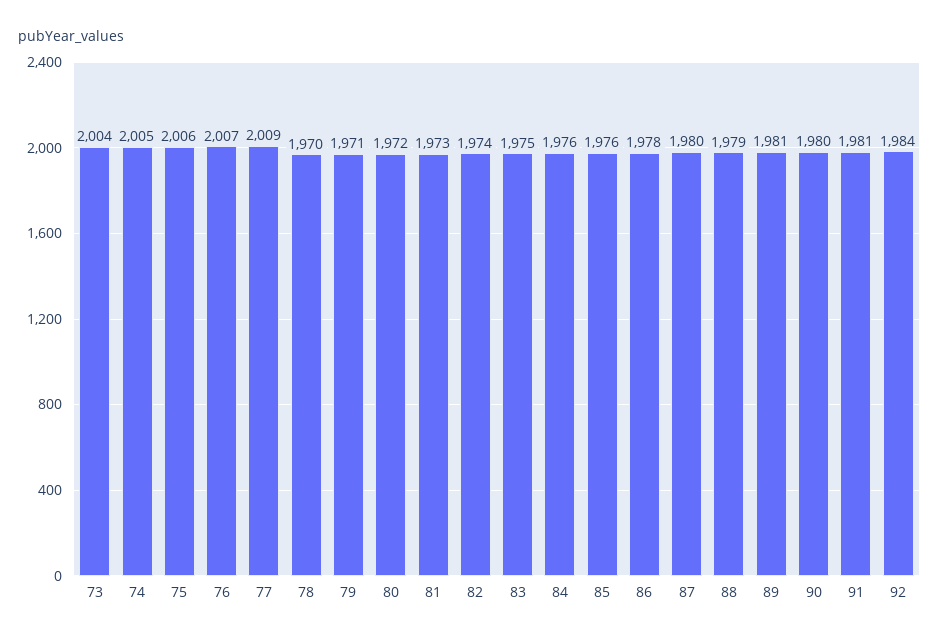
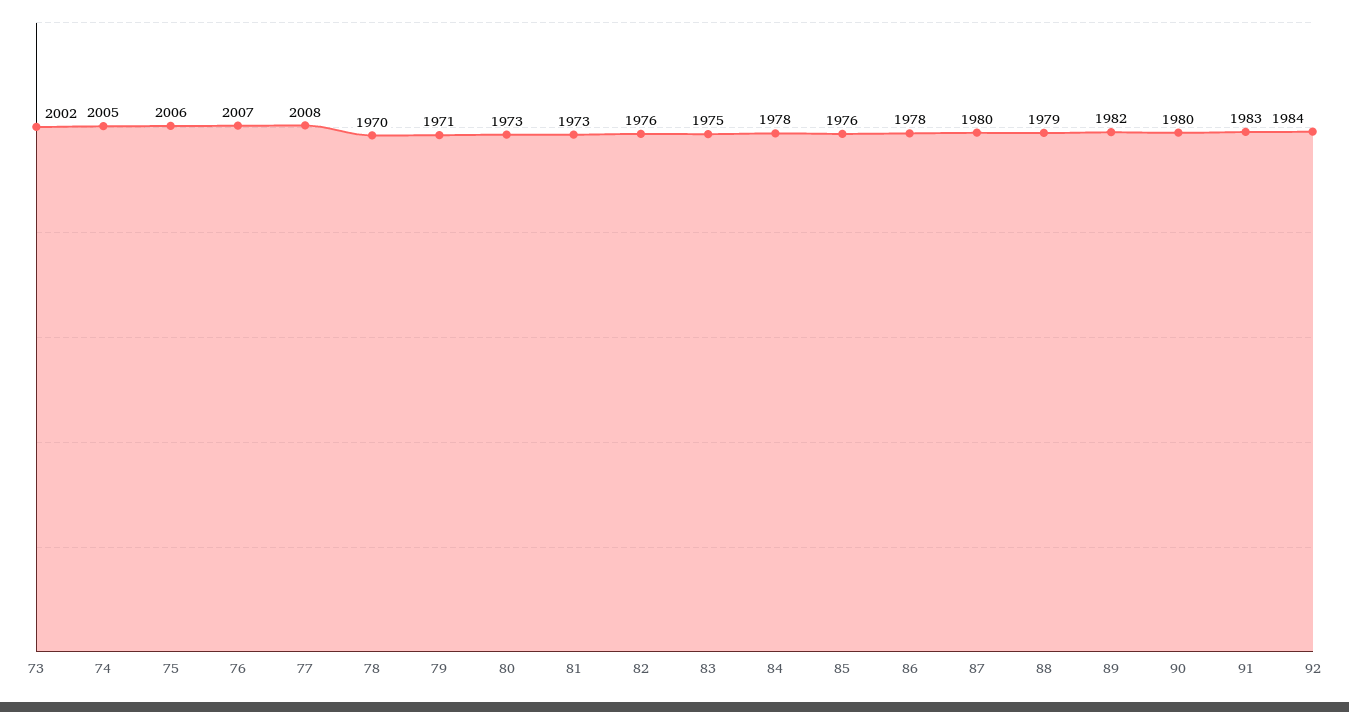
73: 2004 -> 2002
77: 2009 -> 2008
80: 1972 -> 1973
82: 1974 -> 1976
84: 1976 -> 1978
89: 1981 -> 1982
91: 1981 -> 1983

